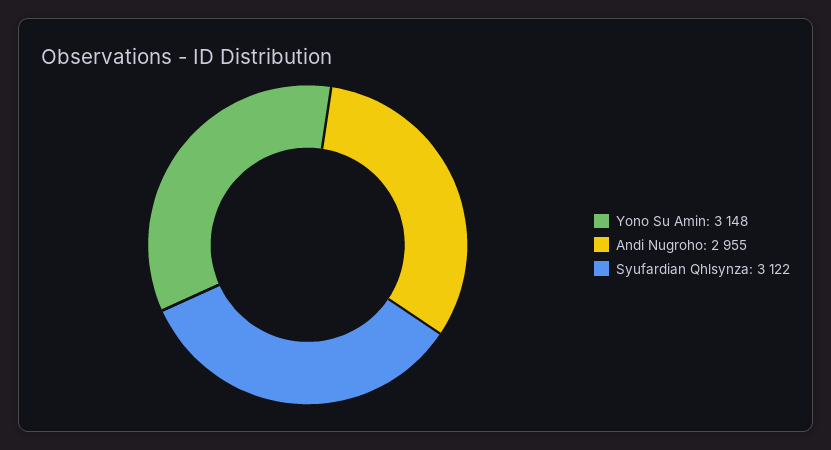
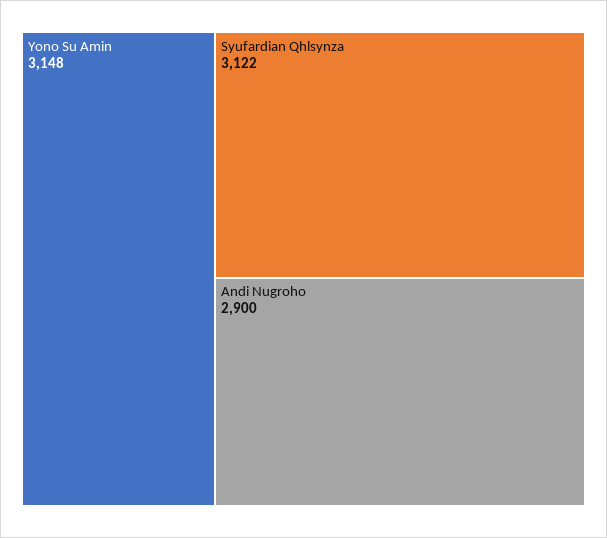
Andi Nugroho: 2955 -> 2900

